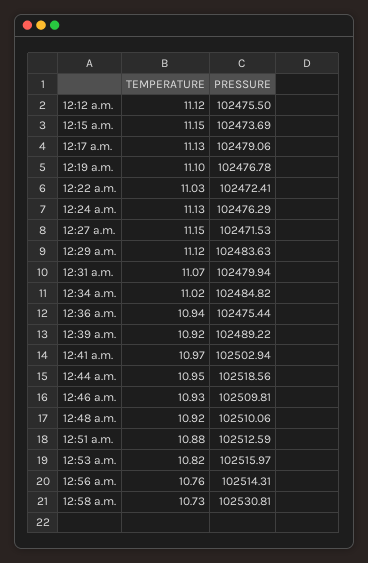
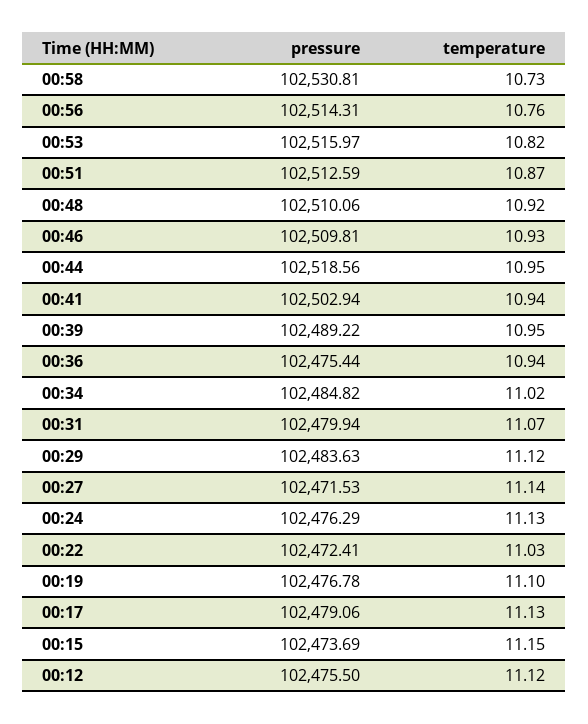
TEMPERATURE, 12:27 a.m.: 11.15 -> 11.14
TEMPERATURE, 12:39 a.m.: 10.92 -> 10.95
TEMPERATURE, 12:41 a.m.: 10.97 -> 10.94
TEMPERATURE, 12:51 a.m.: 10.88 -> 10.87

